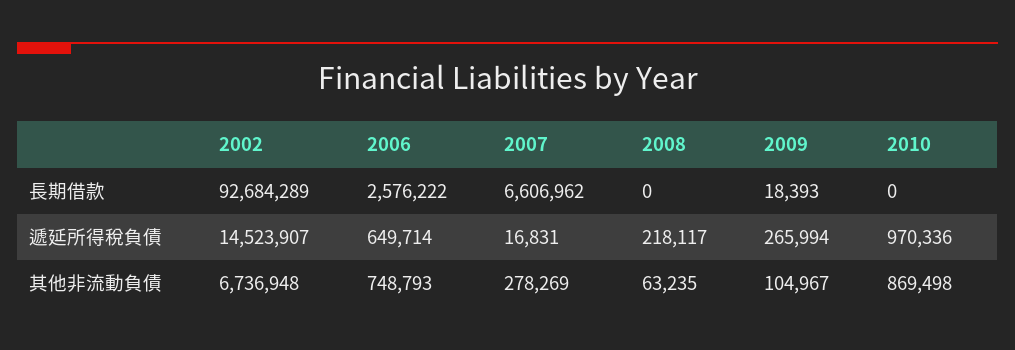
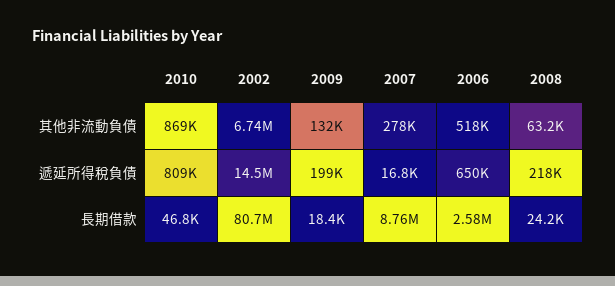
2002, 長期借款: 92684289 -> 80700000
2007, 長期借款: 6606962 -> 8760000
2008, 長期借款: 0 -> 24200
2010, 長期借款: 0 -> 46800
2009, 遞延所得稅負債: 265994 -> 199000
2010, 遞延所得稅負債: 970336 -> 809000
2006, 其他非流動負債: 748793 -> 518000
2009, 其他非流動負債: 104967 -> 132000

